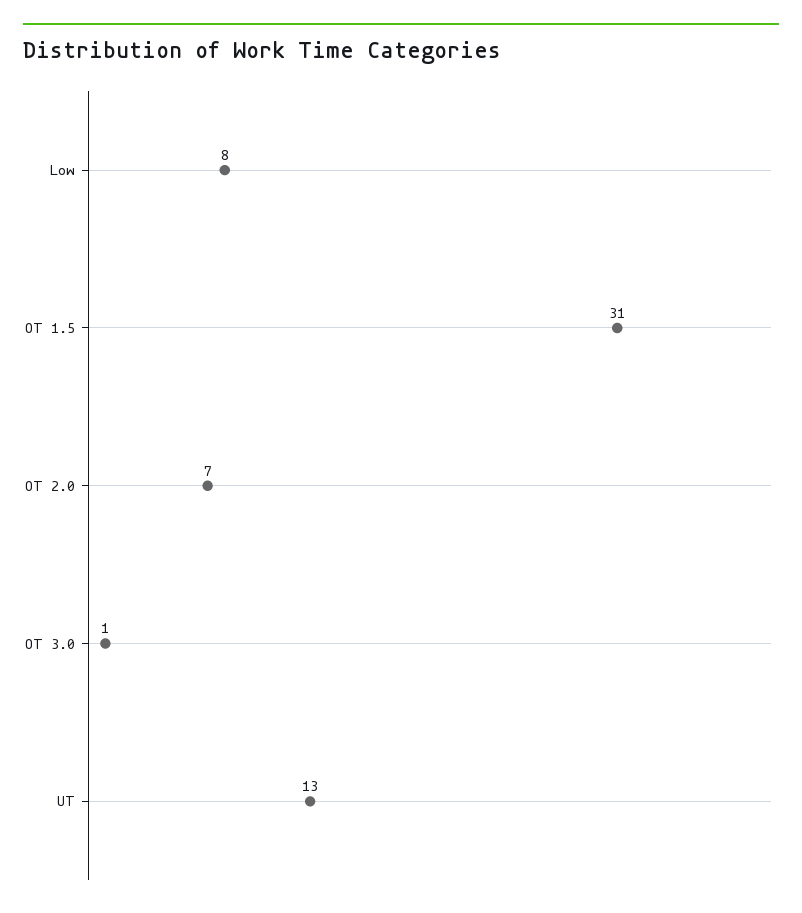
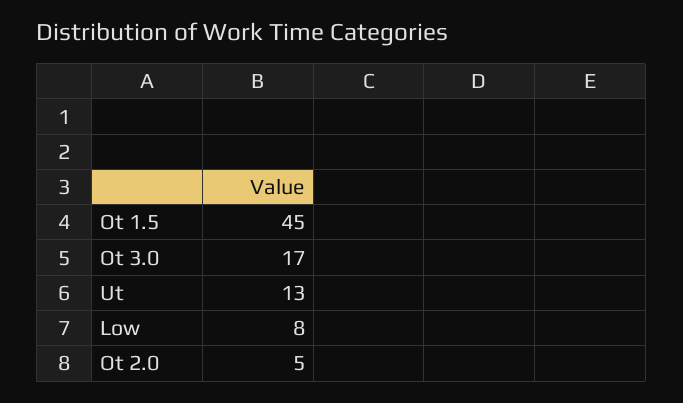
OT 1.5: 31 -> 45
OT 2.0: 7 -> 5
OT 3.0: 1 -> 17

